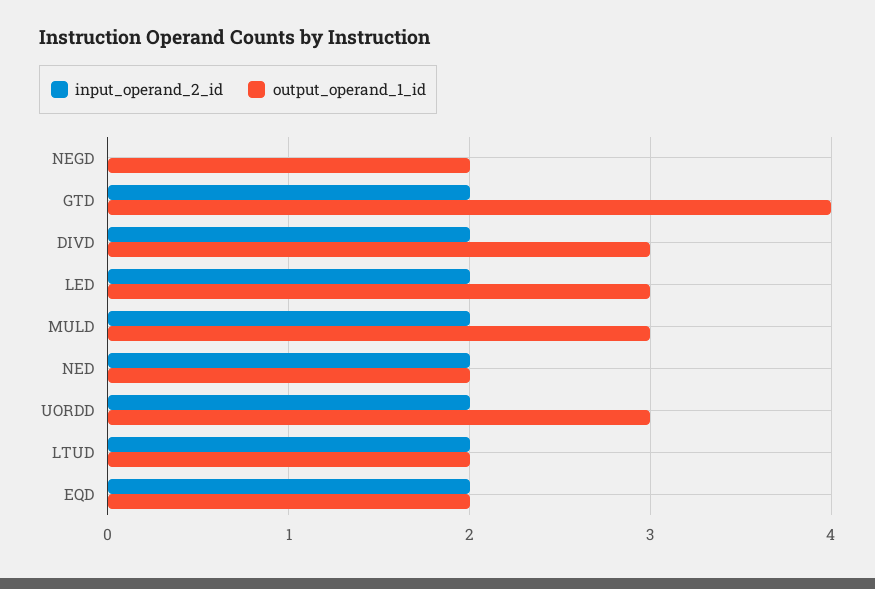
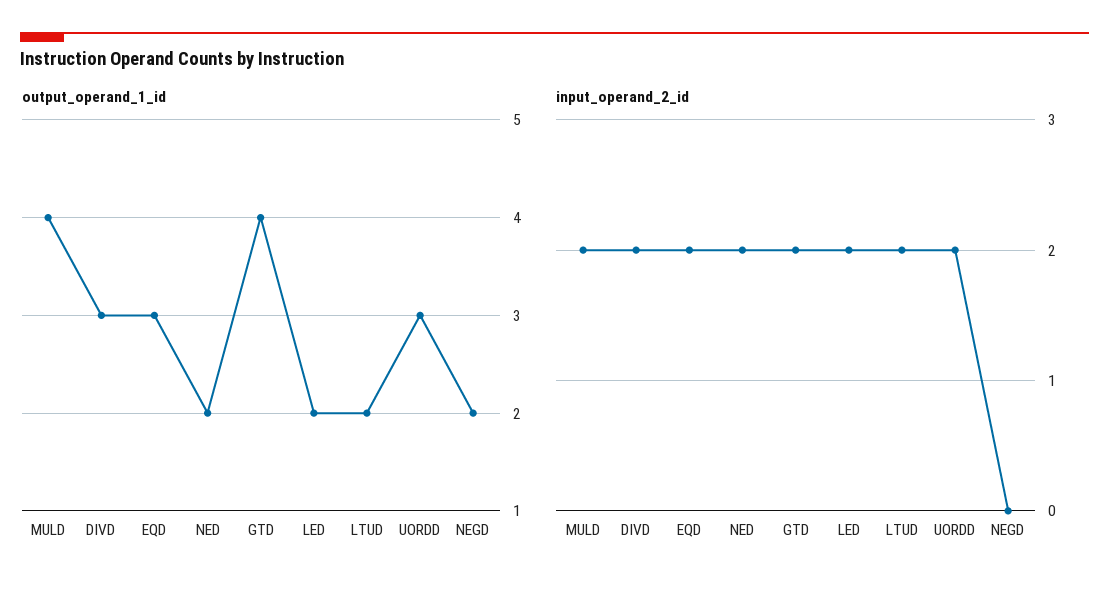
output_operand_1_id, LED: 3 -> 2
output_operand_1_id, MULD: 3 -> 4
output_operand_1_id, EQD: 2 -> 3

